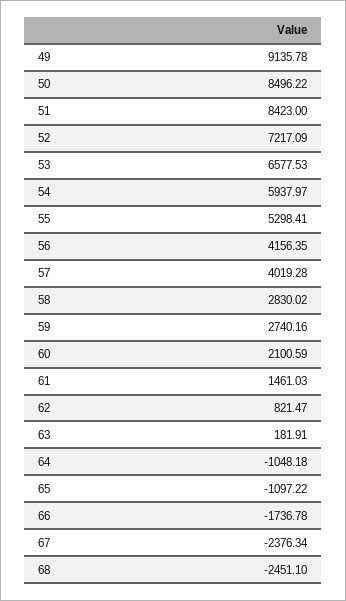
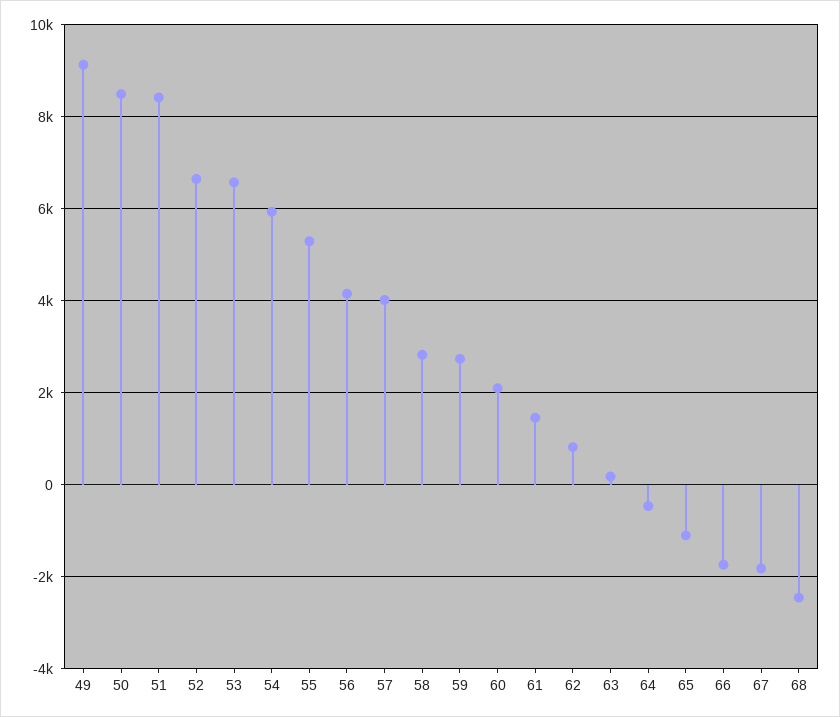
52: 7217.09 -> 6600
64: -1048.18 -> -400
67: -2376.34 -> -1800

